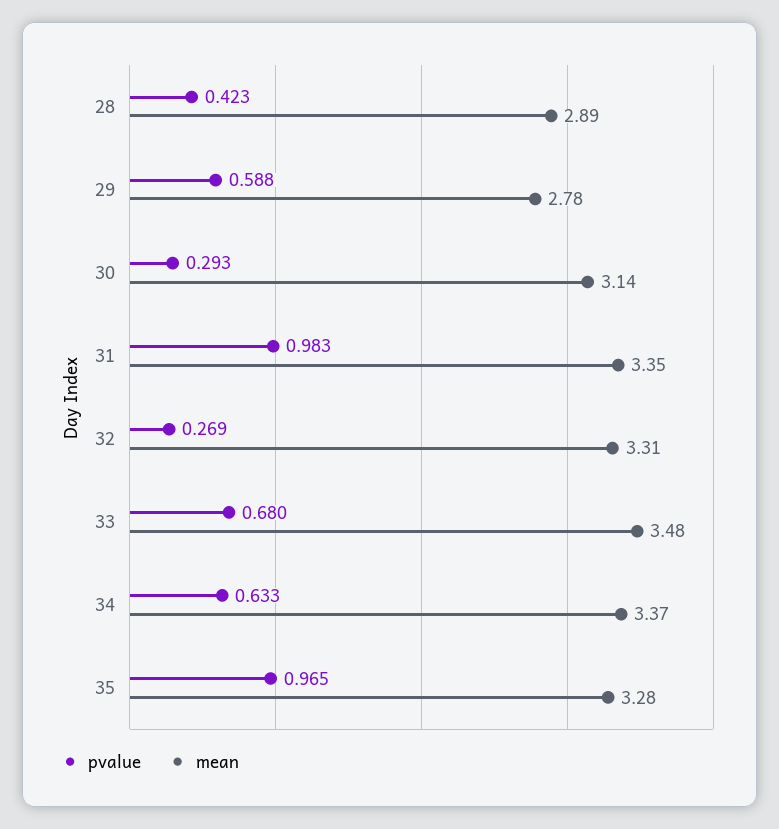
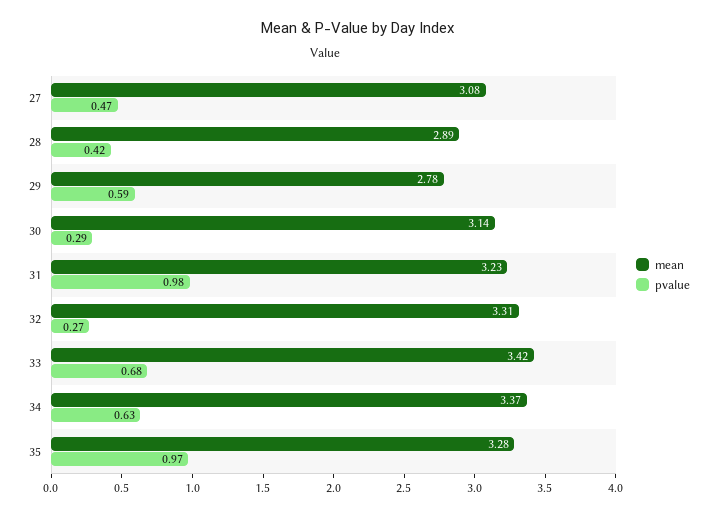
mean, 31: 3.35 -> 3.23
mean, 33: 3.48 -> 3.42
mean, 27: none -> 3.08
pvalue, 27: none -> 0.47

